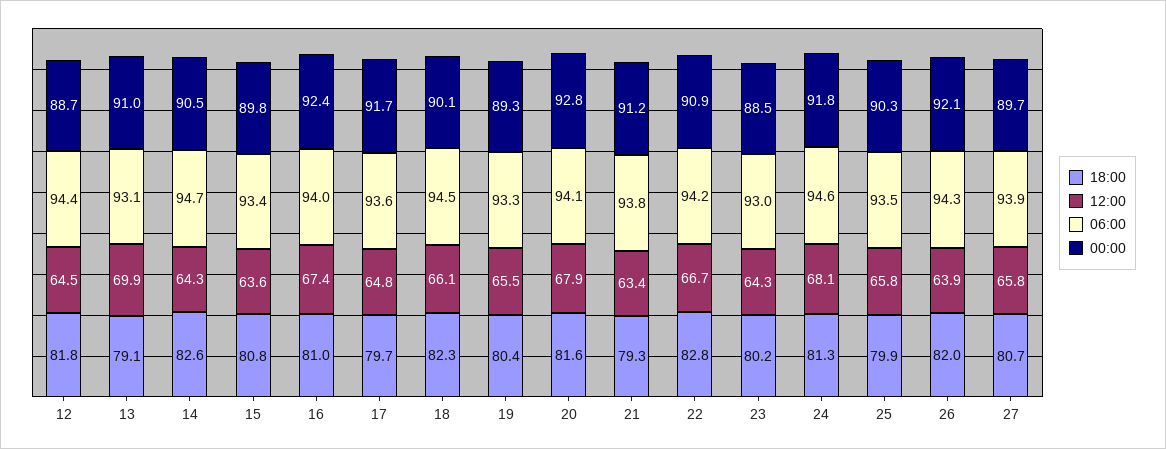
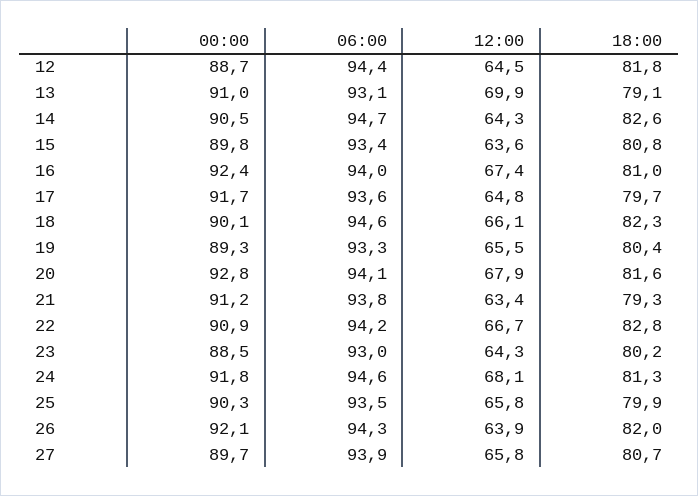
06:00, 18: 94.5 -> 94.6

